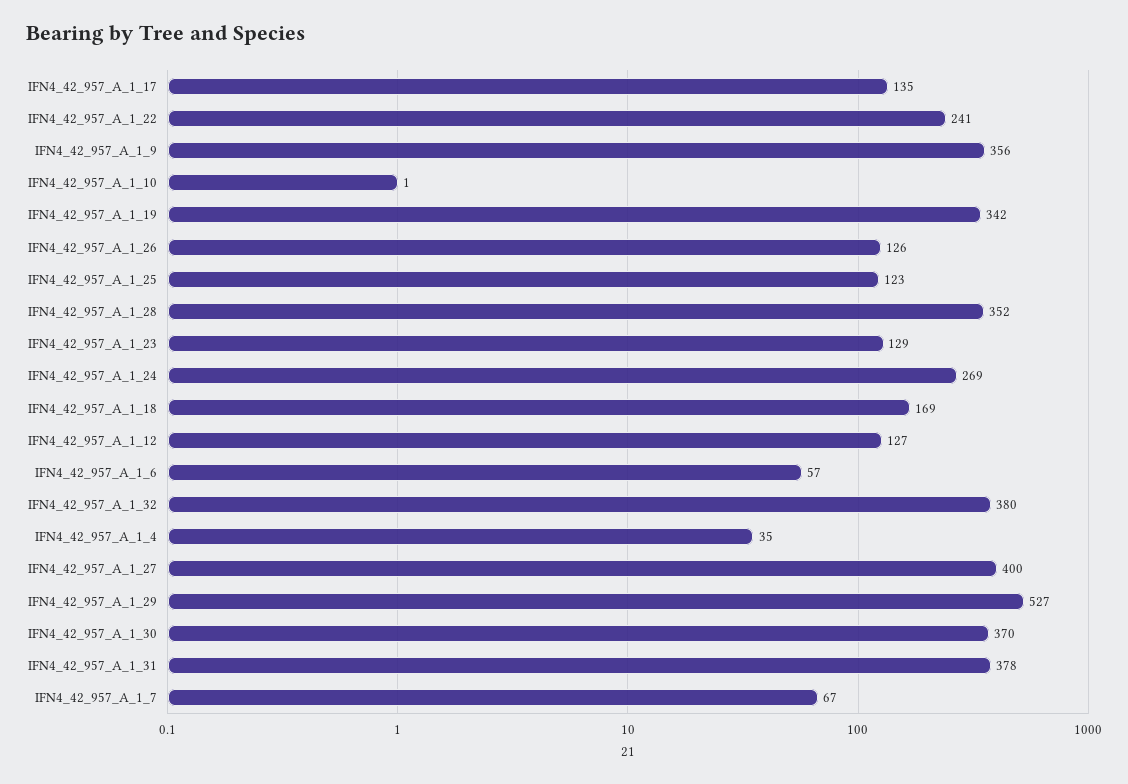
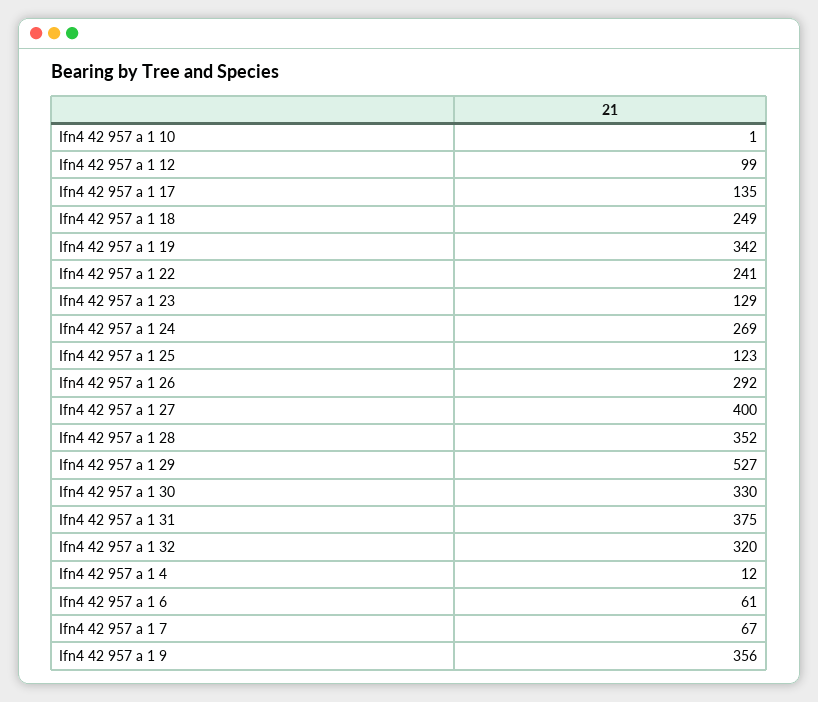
IFN4_42_957_A_1_26: 126 -> 292
IFN4_42_957_A_1_18: 169 -> 249
IFN4_42_957_A_1_12: 127 -> 99
IFN4_42_957_A_1_6: 57 -> 61
IFN4_42_957_A_1_32: 380 -> 320
IFN4_42_957_A_1_4: 35 -> 12
IFN4_42_957_A_1_30: 370 -> 330
IFN4_42_957_A_1_31: 378 -> 375

